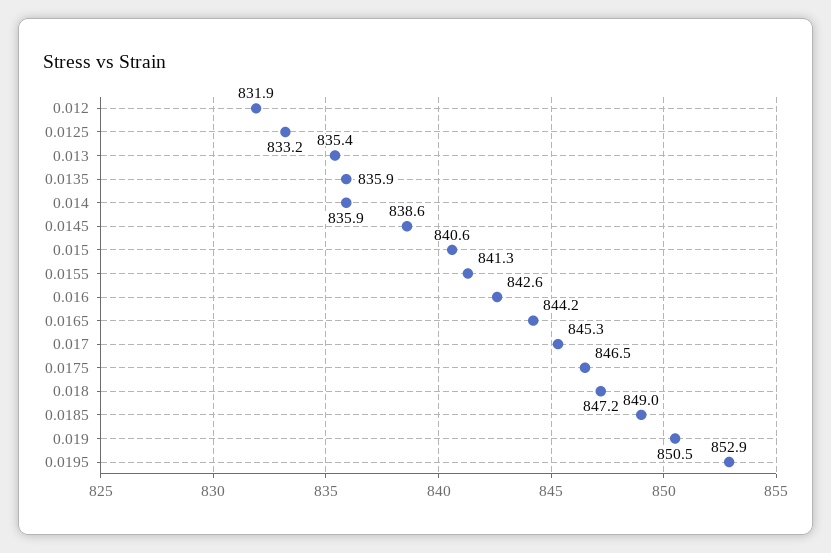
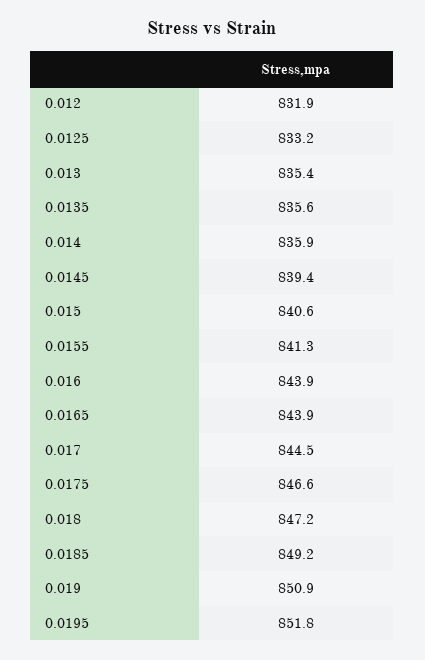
0.0135: 835.9 -> 835.6
0.0145: 838.6 -> 839.4
0.016: 842.6 -> 843.9
0.0165: 844.2 -> 843.9
0.017: 845.3 -> 844.5
0.0175: 846.5 -> 846.6
0.0185: 849 -> 849.2
0.019: 850.5 -> 850.9
0.0195: 852.9 -> 851.8

